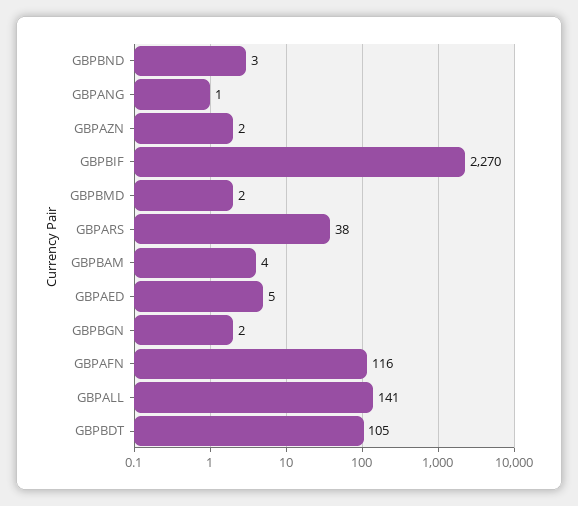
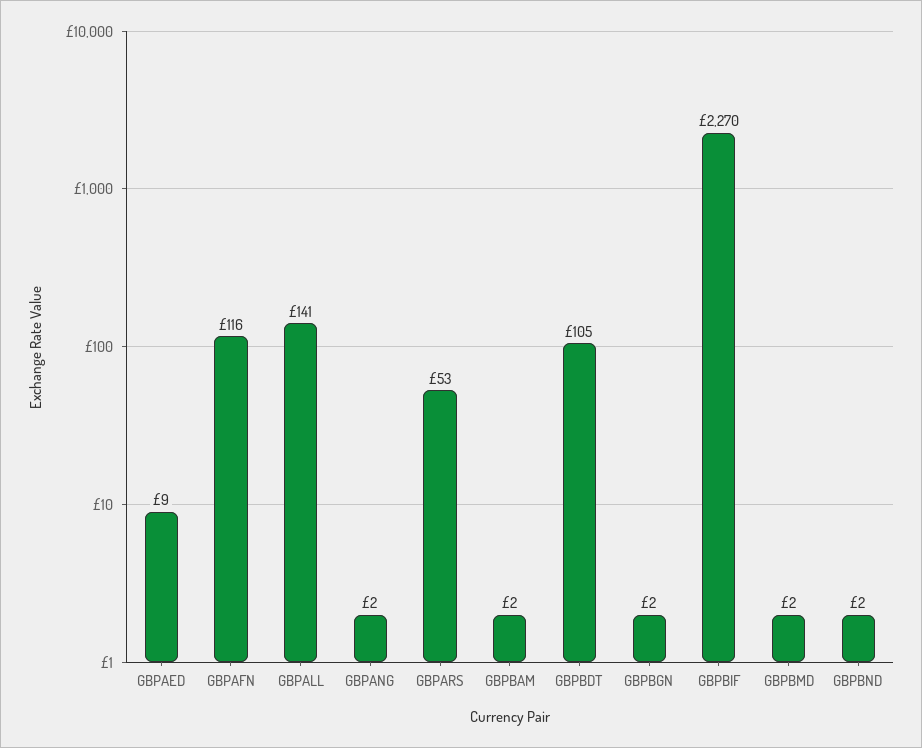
GBPBND: 3 -> 2
GBPANG: 1 -> 2
GBPAZN: 2 -> none
GBPARS: 38 -> 53
GBPBAM: 4 -> 2
GBPAED: 5 -> 9

